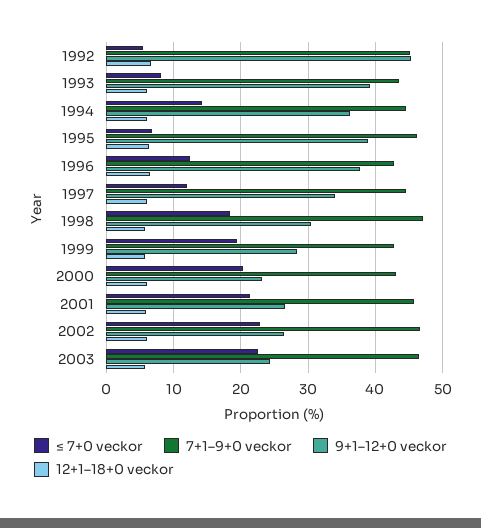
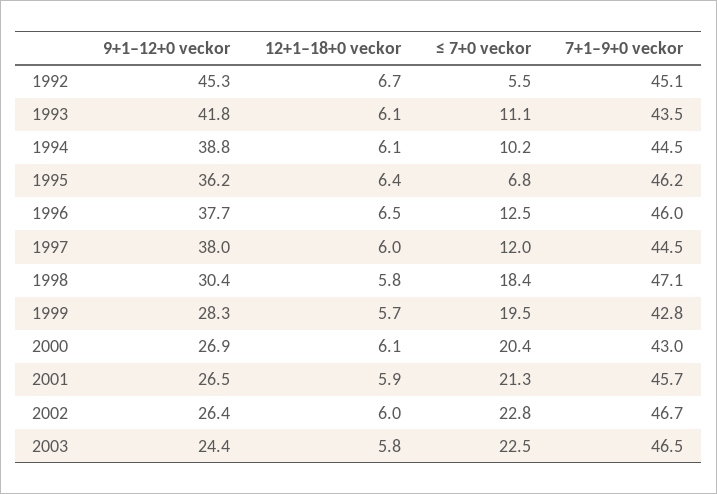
≤ 7+0 veckor, 1993: 8 -> 11.1
9+1–12+0 veckor, 1993: 39 -> 41.8
≤ 7+0 veckor, 1994: 14 -> 10.2
9+1–12+0 veckor, 1994: 36 -> 38.8
9+1–12+0 veckor, 1995: 39 -> 36.2
7+1–9+0 veckor, 1996: 43 -> 46
9+1–12+0 veckor, 1997: 34 -> 38
9+1–12+0 veckor, 2000: 23 -> 26.9

